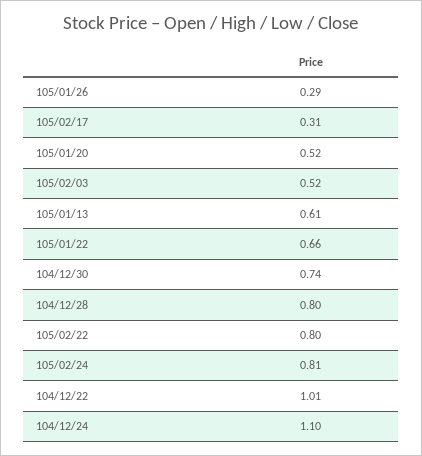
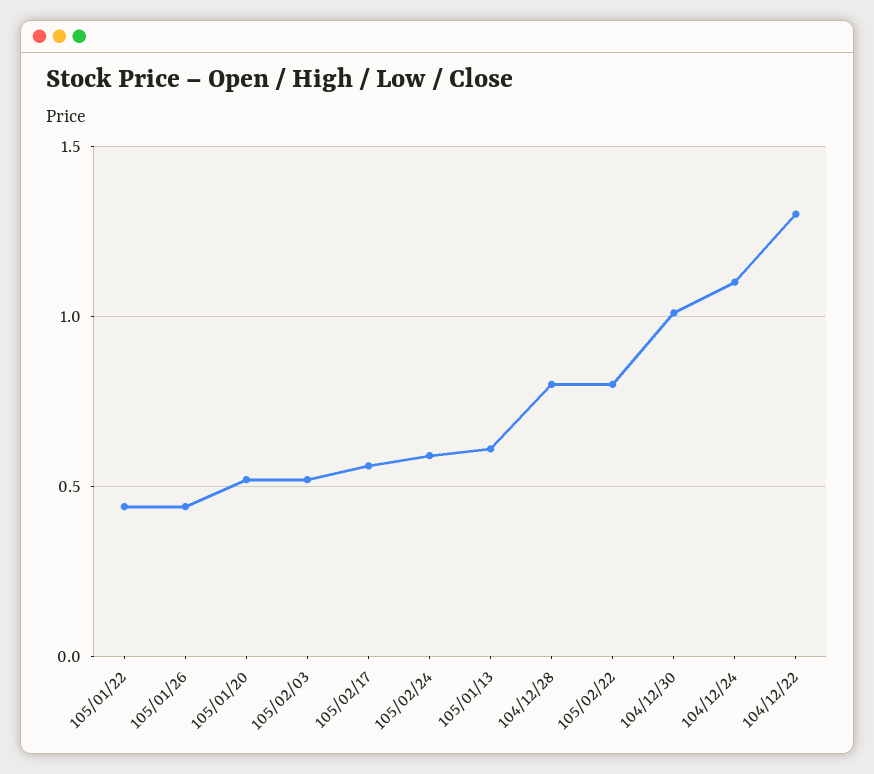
105/01/26: 0.29 -> 0.45
105/02/17: 0.31 -> 0.55
105/01/22: 0.66 -> 0.45
104/12/30: 0.74 -> 1
105/02/24: 0.81 -> 0.6
104/12/22: 1.01 -> 1.3

